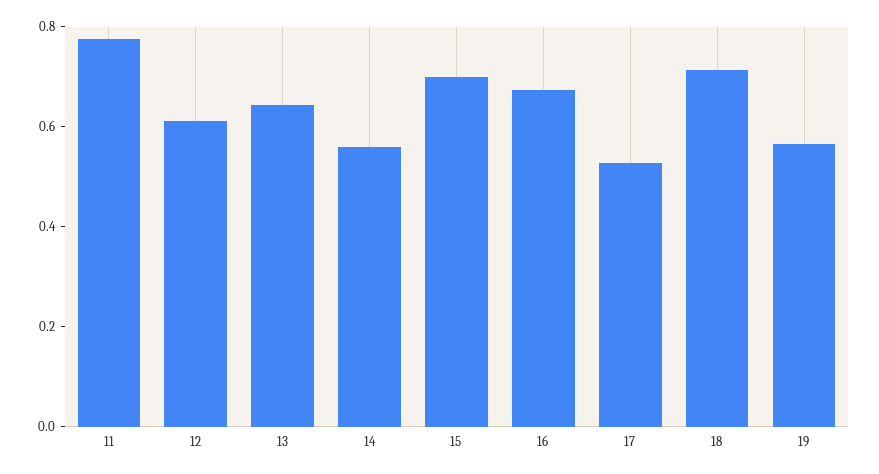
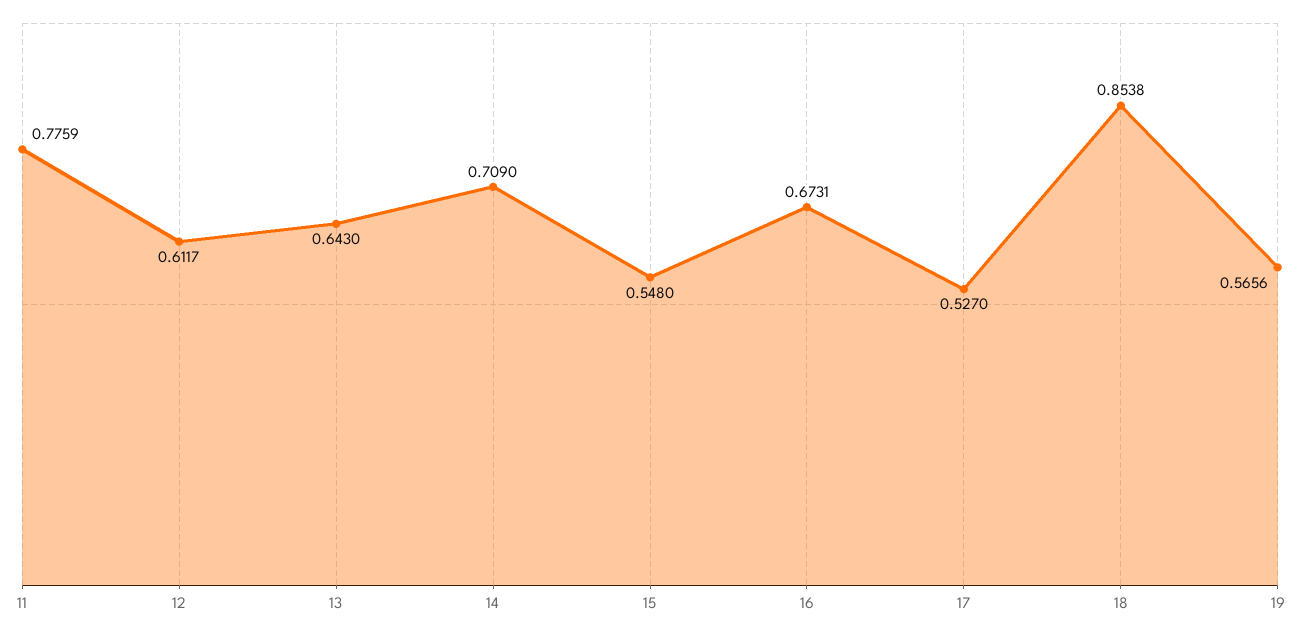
14: 0.55 -> 0.709
15: 0.7 -> 0.548
18: 0.7 -> 0.8538

